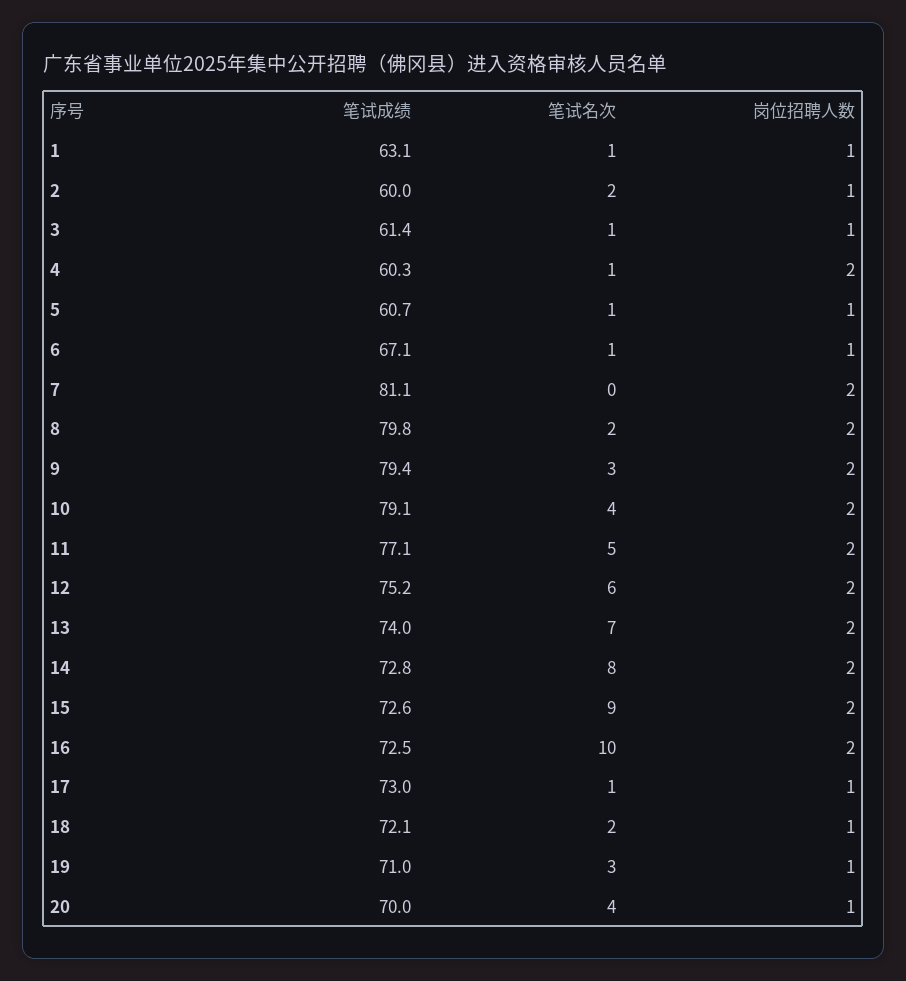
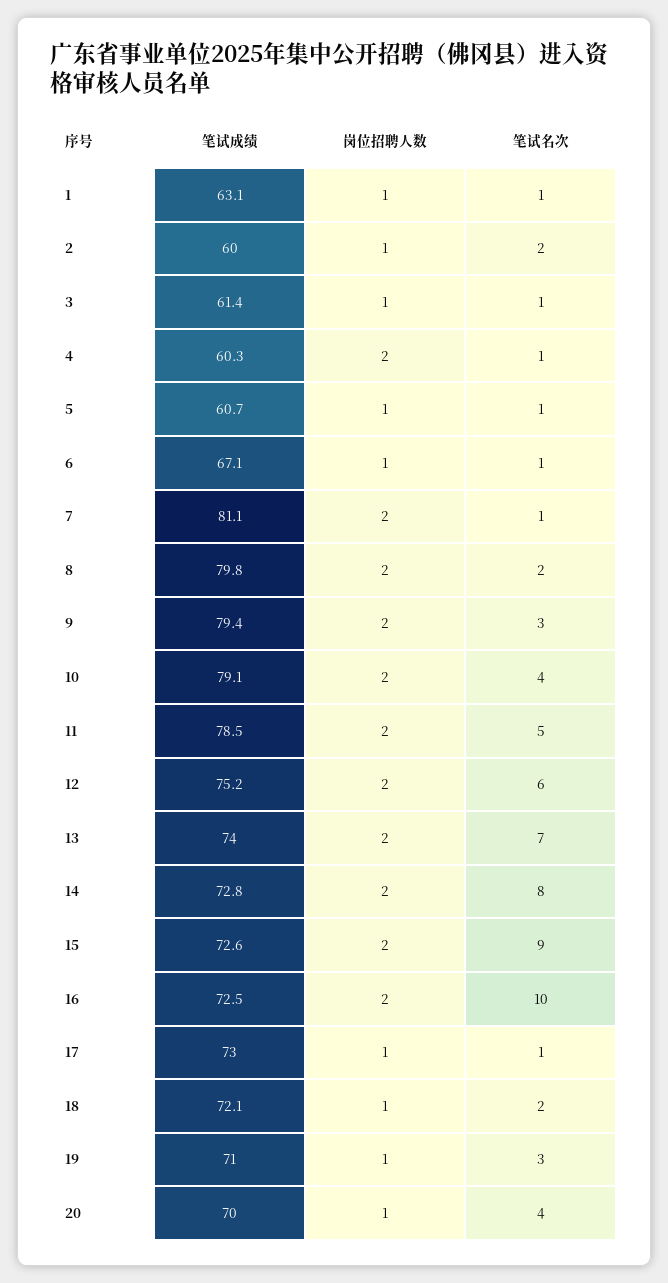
笔试名次, 7: 0 -> 1
笔试成绩, 11: 77.1 -> 78.5

